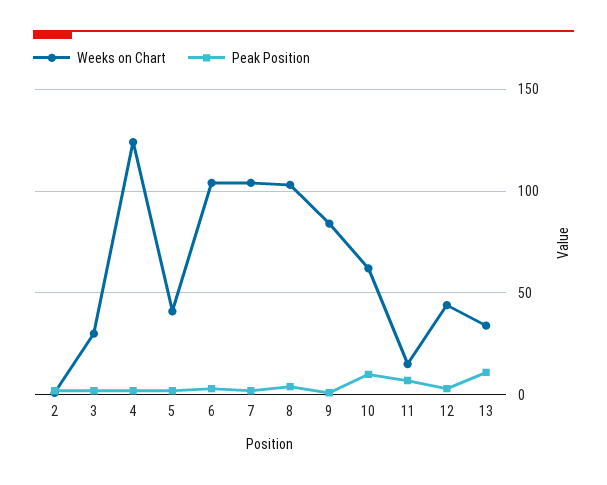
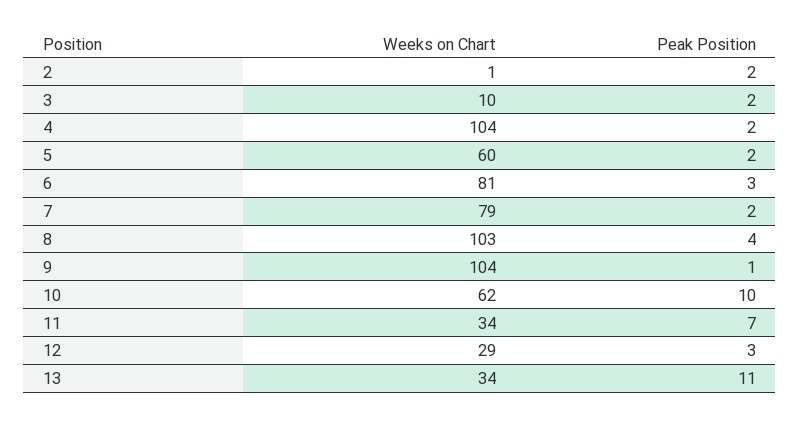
Weeks on Chart, 3: 30 -> 10
Weeks on Chart, 4: 125 -> 104
Weeks on Chart, 5: 40 -> 60
Weeks on Chart, 6: 105 -> 81
Weeks on Chart, 7: 105 -> 79
Weeks on Chart, 9: 85 -> 104
Weeks on Chart, 11: 15 -> 34
Weeks on Chart, 12: 45 -> 29

